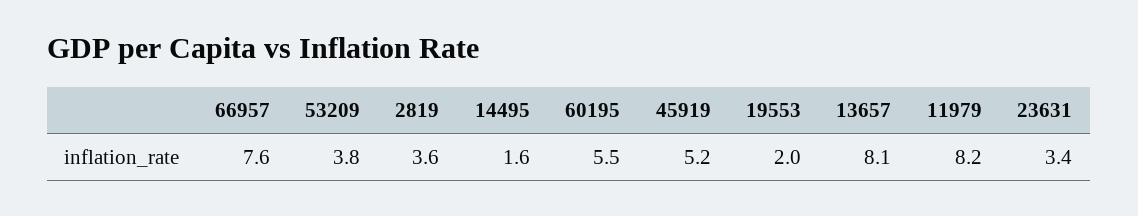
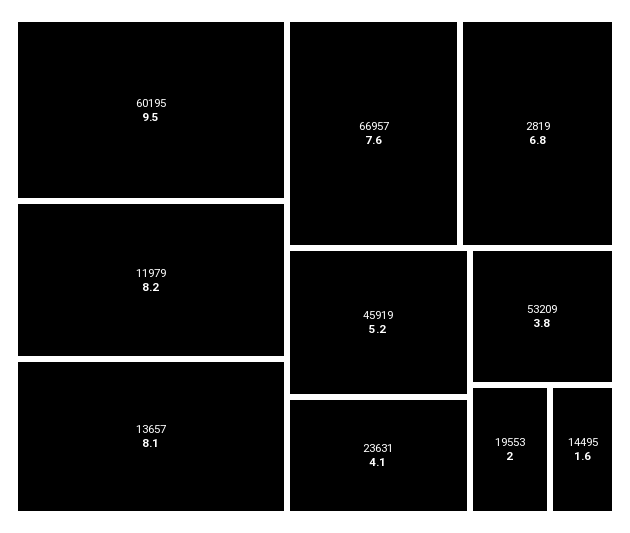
2819: 3.6 -> 6.8
60195: 5.5 -> 9.5
23631: 3.4 -> 4.1

